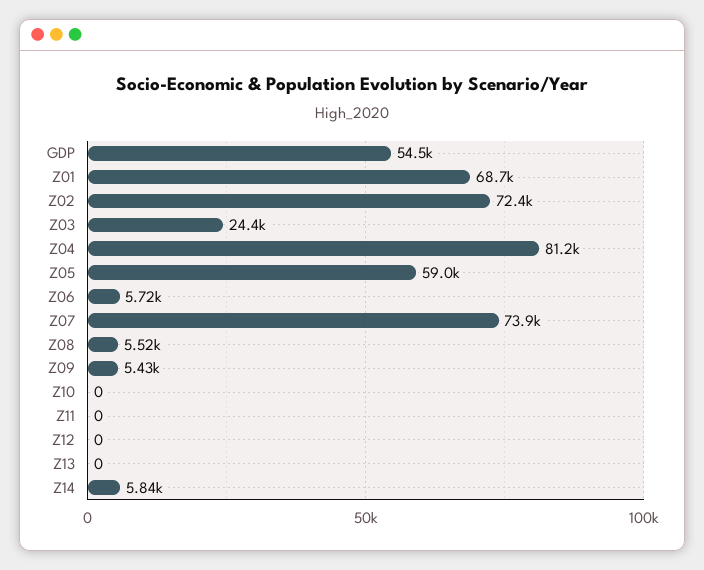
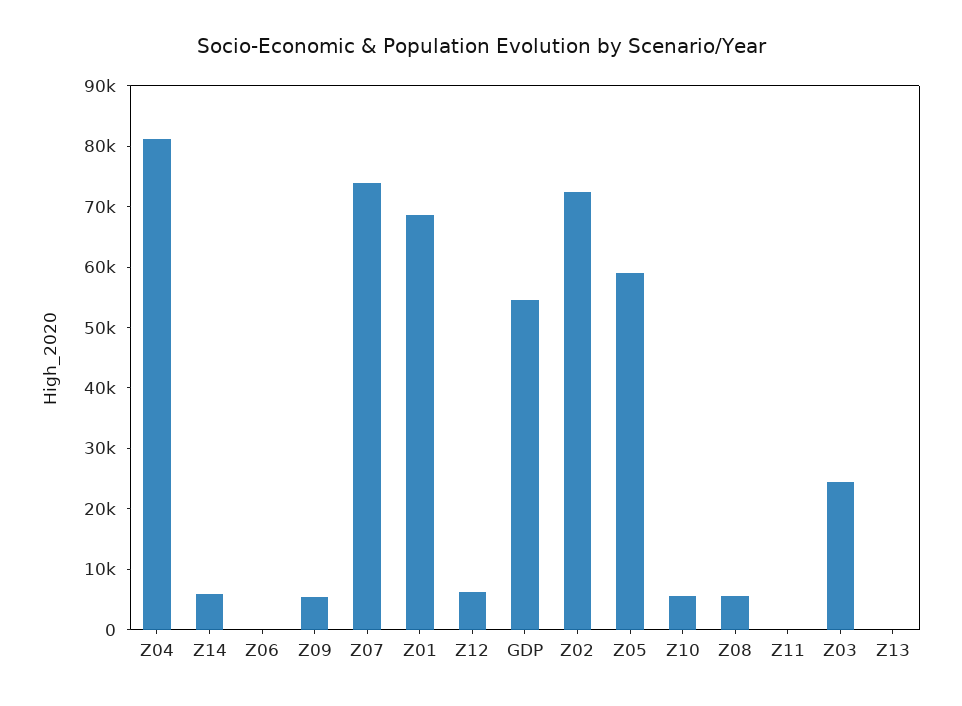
Z06: 5720 -> 0
Z10: 0 -> 6000
Z12: 0 -> 6000

